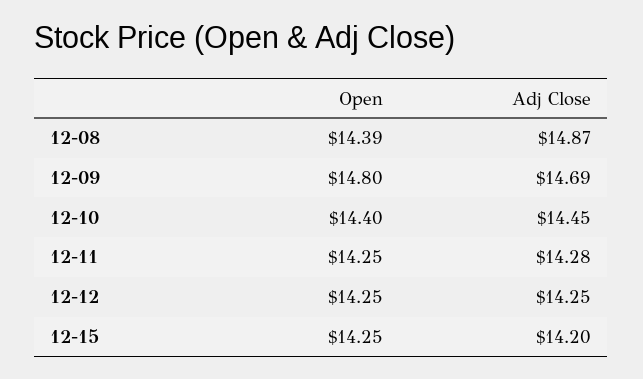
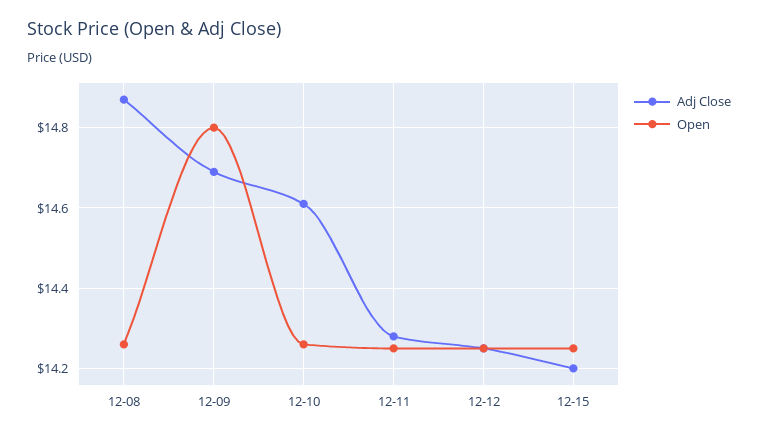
Open, 12-08: 14.39 -> 14.25
Open, 12-10: 14.4 -> 14.25
Adj Close, 12-10: 14.45 -> 14.6

